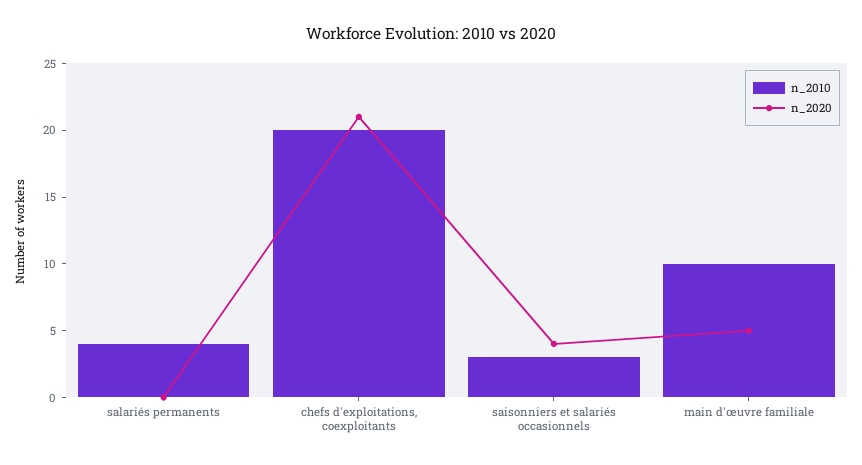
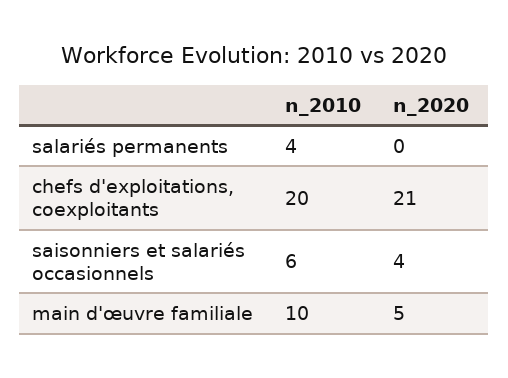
n_2010, saisonniers et salariés occasionnels: 3 -> 6

